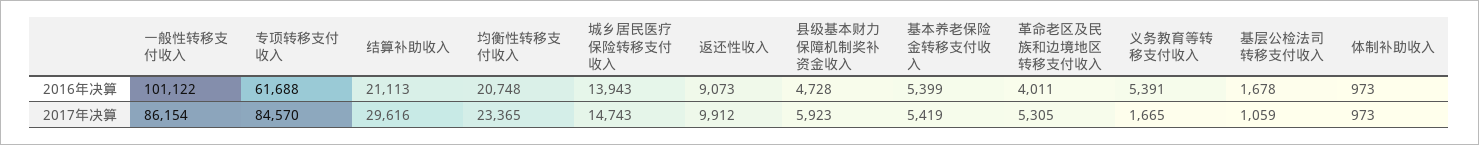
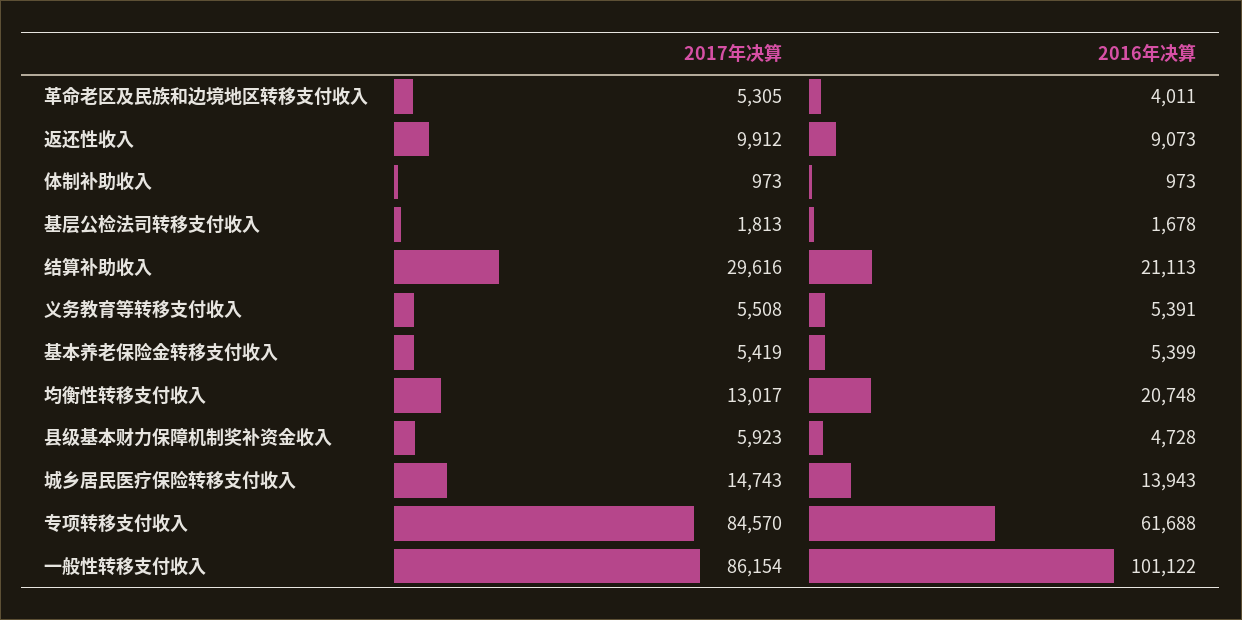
均衡性转移支付收入, 2017年决算: 23365 -> 13017
义务教育等转移支付收入, 2017年决算: 1665 -> 5508
基层公检法司转移支付收入, 2017年决算: 1059 -> 1813

